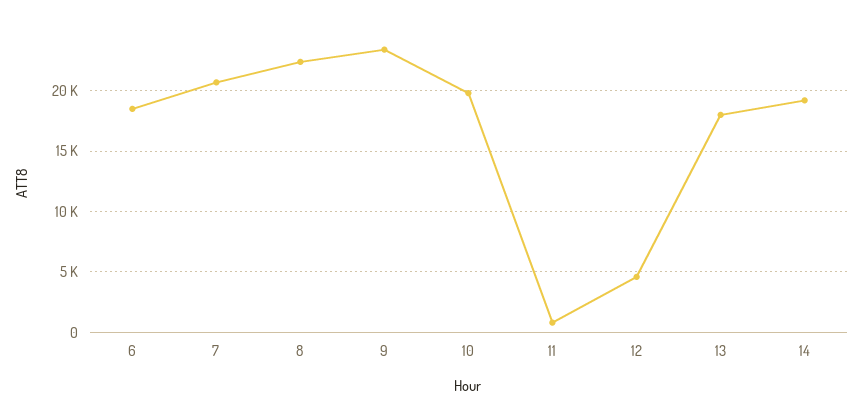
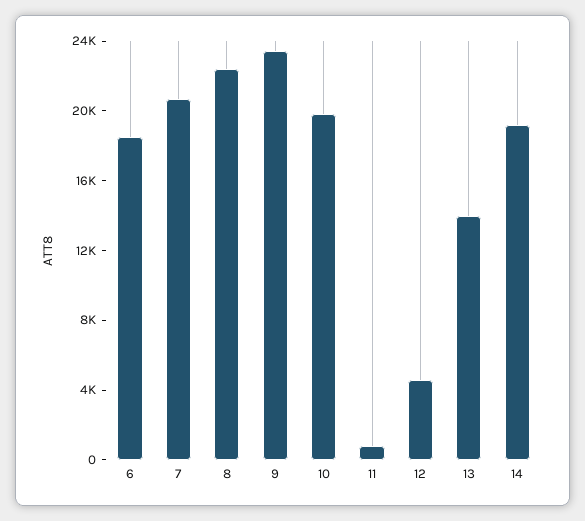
13: 18000 -> 14000

